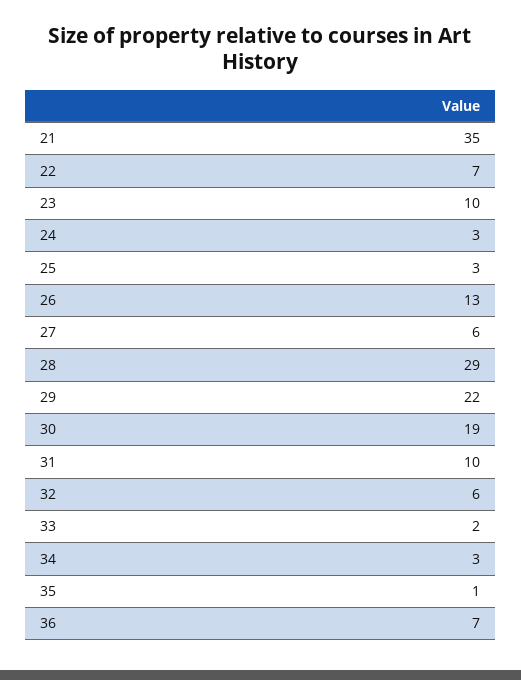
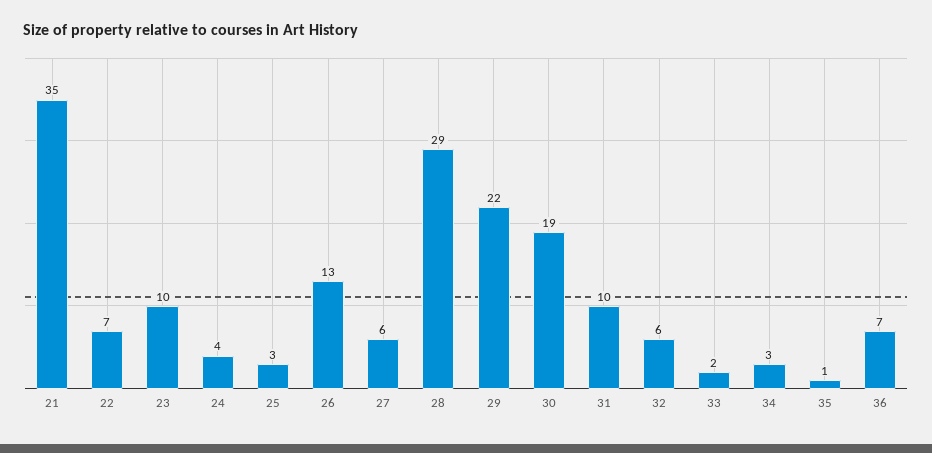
24: 3 -> 4

